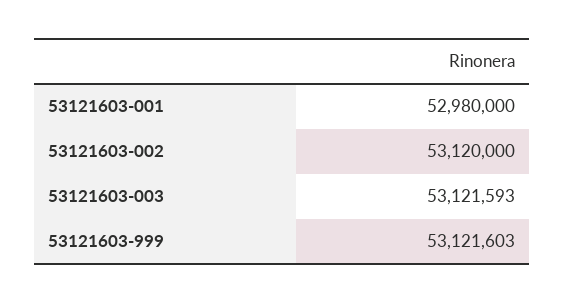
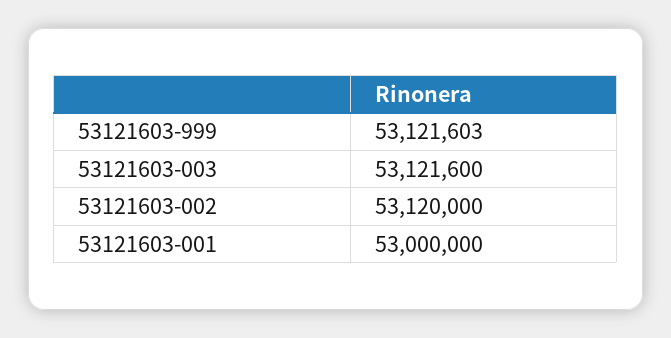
53121603-001: 52980000 -> 53000000
53121603-003: 53121593 -> 53121600

